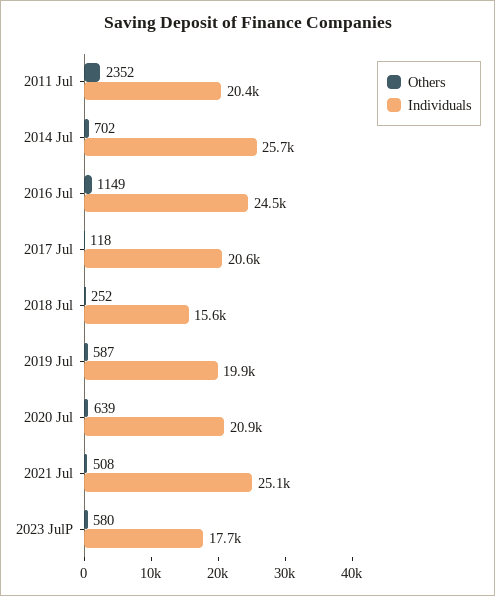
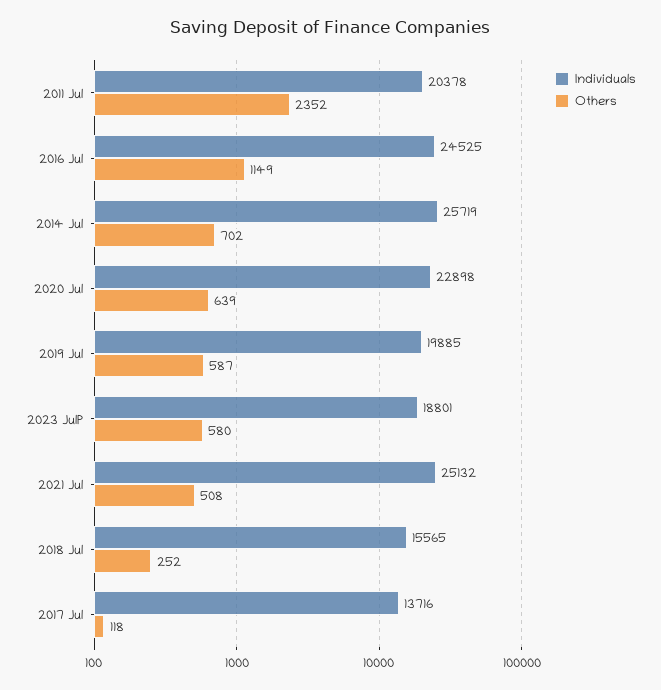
Individuals, 2017 Jul: 20600 -> 13716
Individuals, 2020 Jul: 20900 -> 22898
Individuals, 2023 JulP: 17700 -> 18801

